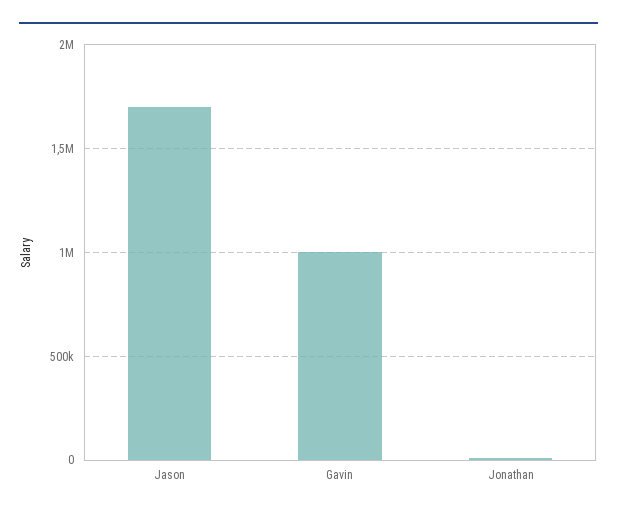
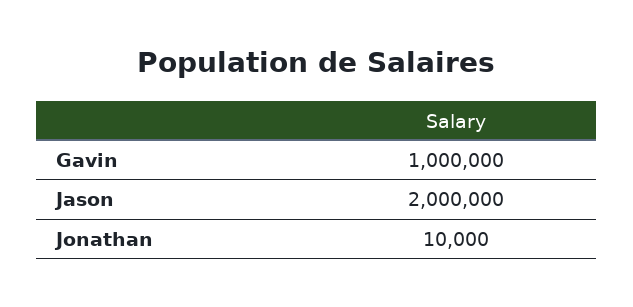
Jason: 1700000 -> 2000000

